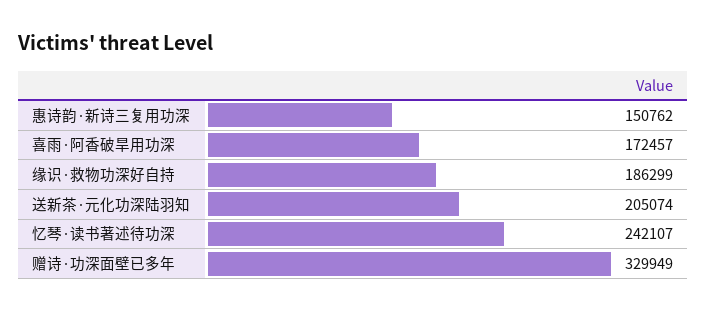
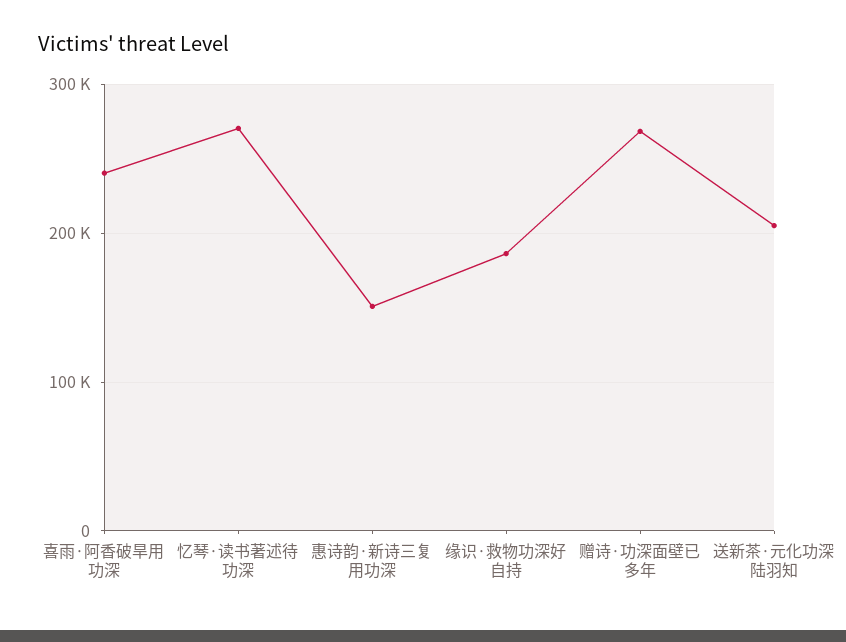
喜雨·阿香破旱用功深: 172457 -> 240000
忆琴·读书著述待功深: 242107 -> 270000
赠诗·功深面壁已多年: 329949 -> 270000

